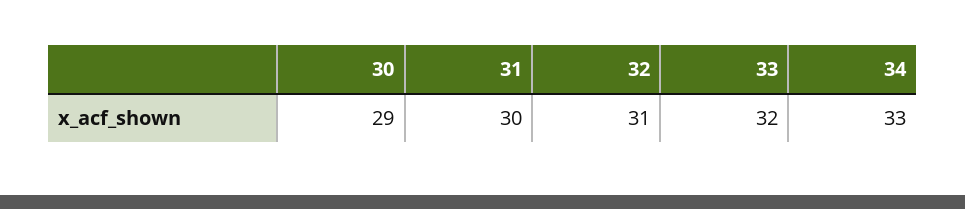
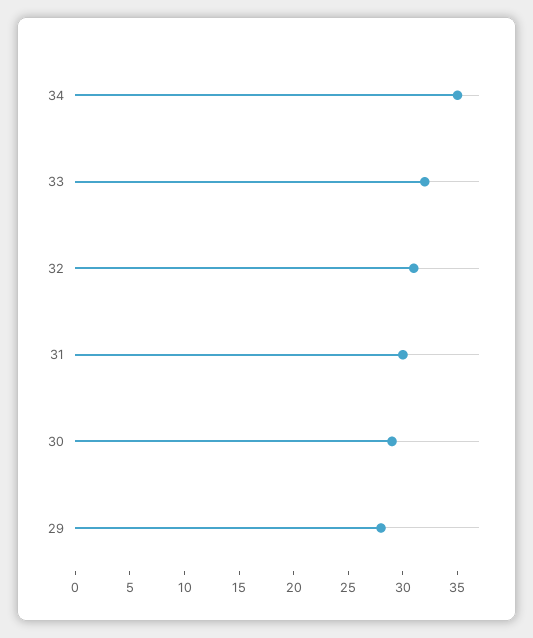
34: 33 -> 35
29: none -> 28

